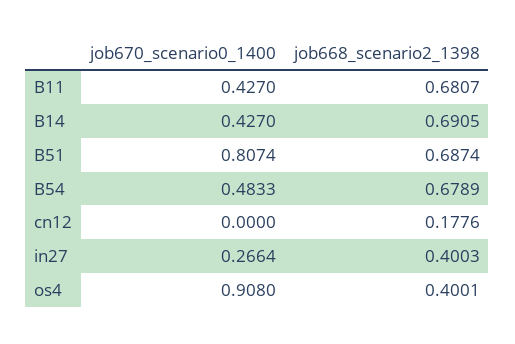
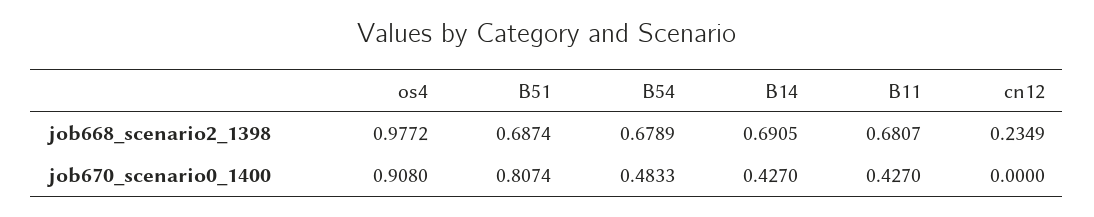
job668_scenario2_1398, cn12: 0.1776 -> 0.2349
job670_scenario0_1400, in27: 0.2664 -> none
job668_scenario2_1398, in27: 0.4003 -> none
job668_scenario2_1398, os4: 0.4001 -> 0.9772

